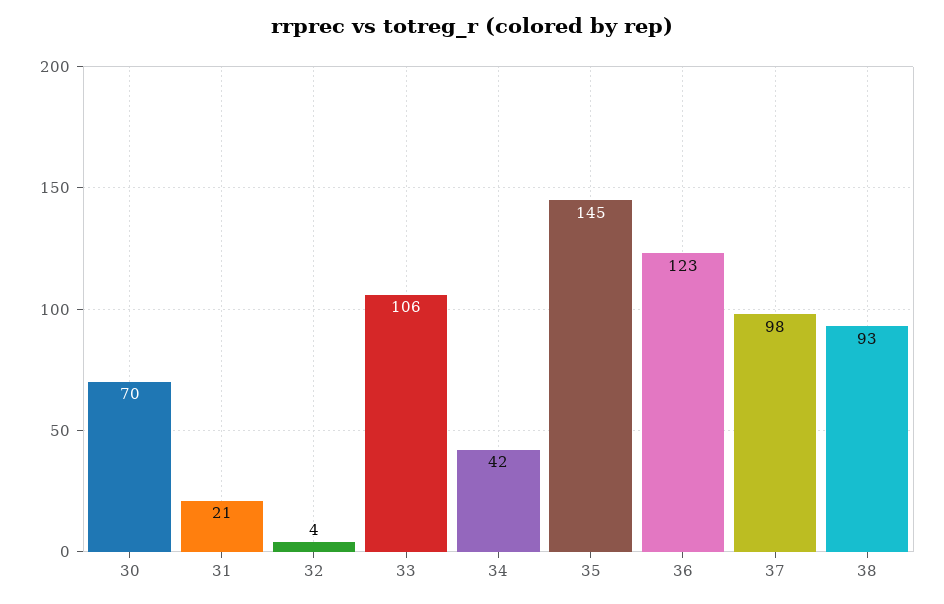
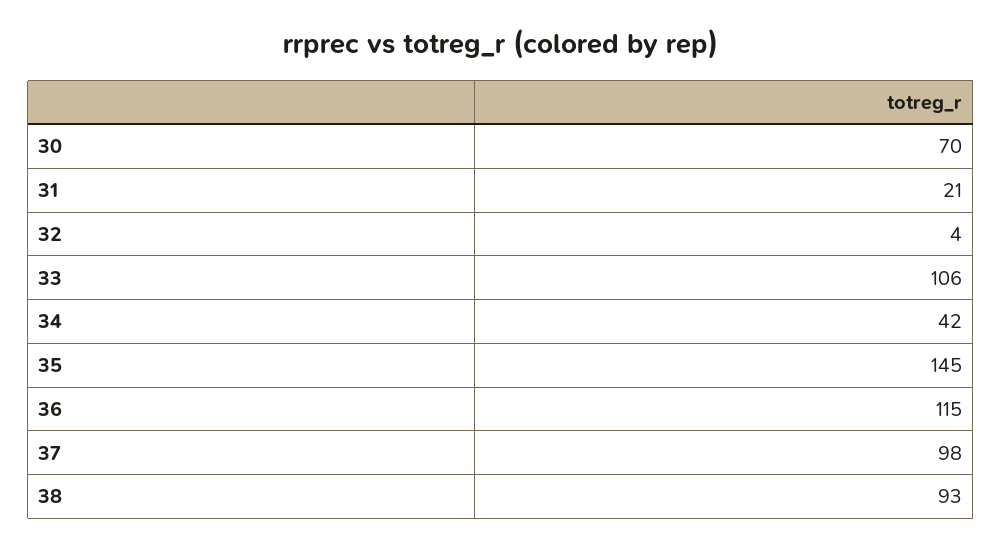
36: 123 -> 115

